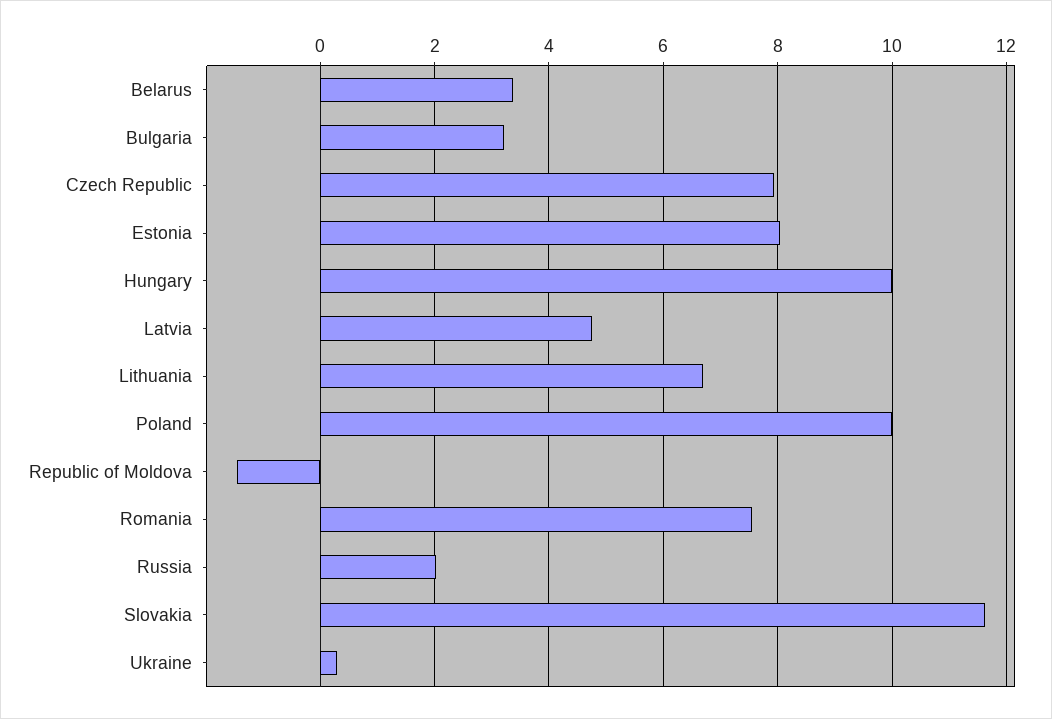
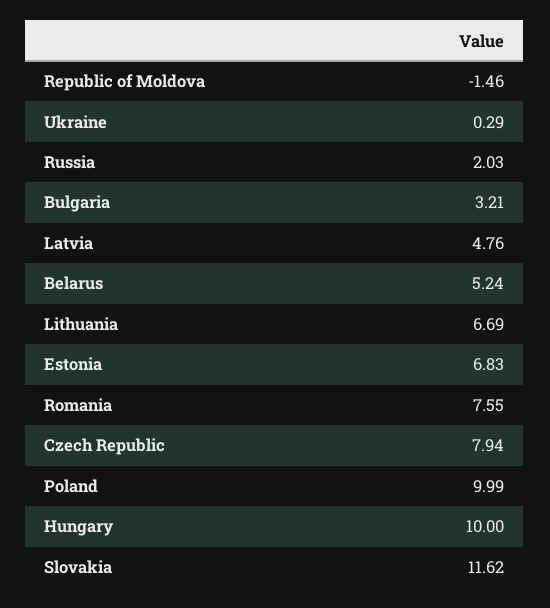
Belarus: 3.4 -> 5.24
Estonia: 8 -> 6.83

